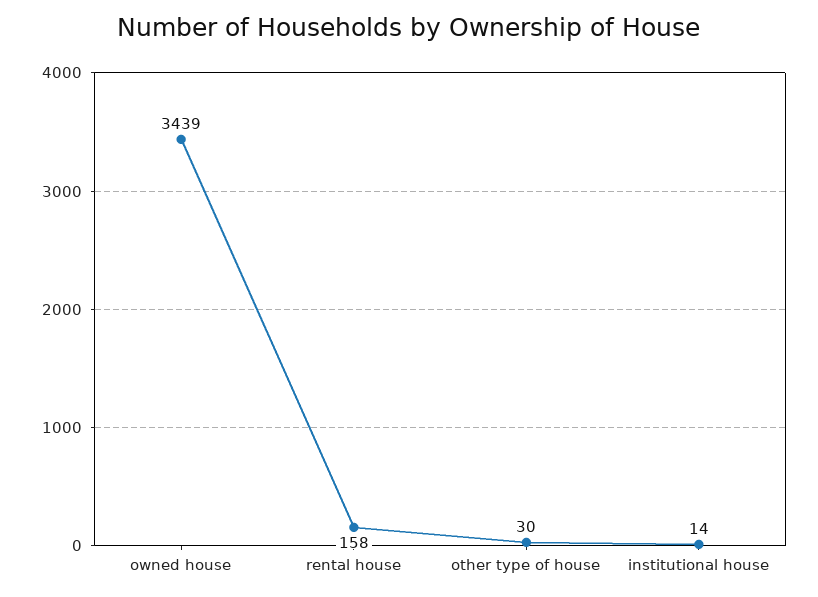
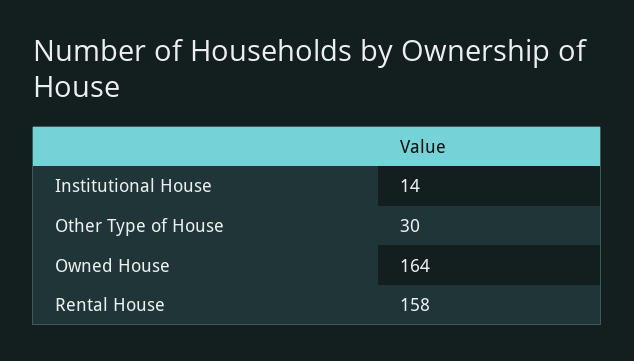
owned house: 3439 -> 164

